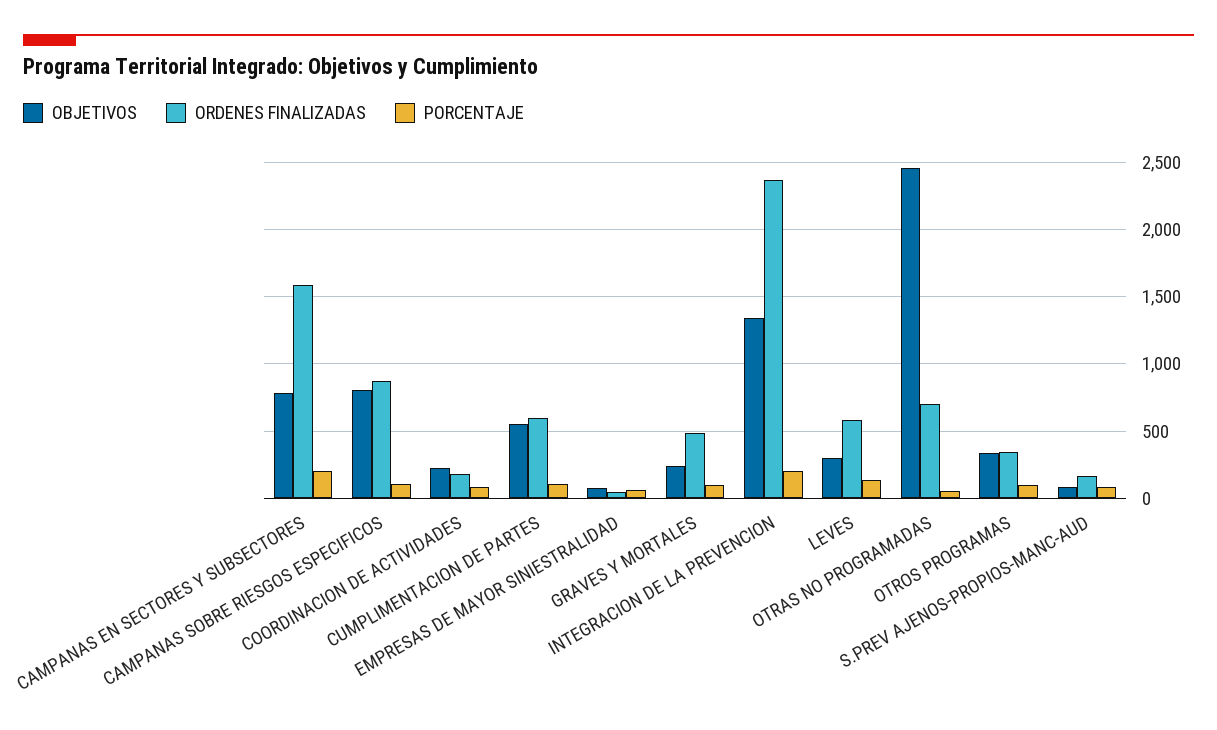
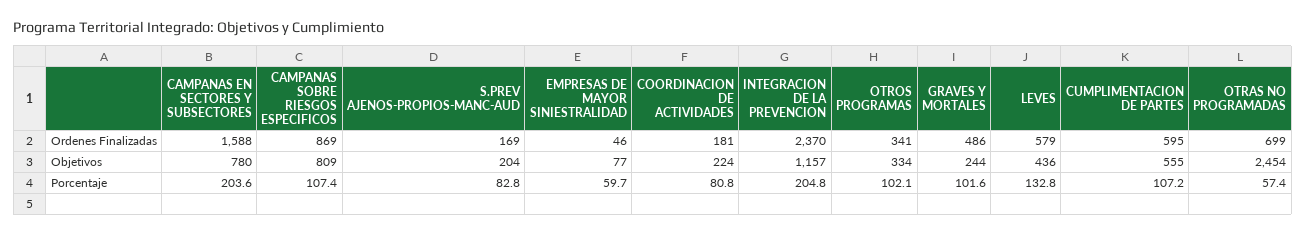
OBJETIVOS, INTEGRACION DE LA PREVENCION: 1350 -> 1157
OBJETIVOS, LEVES: 300 -> 436
OBJETIVOS, S.PREV AJENOS-PROPIOS-MANC-AUD: 100 -> 204

